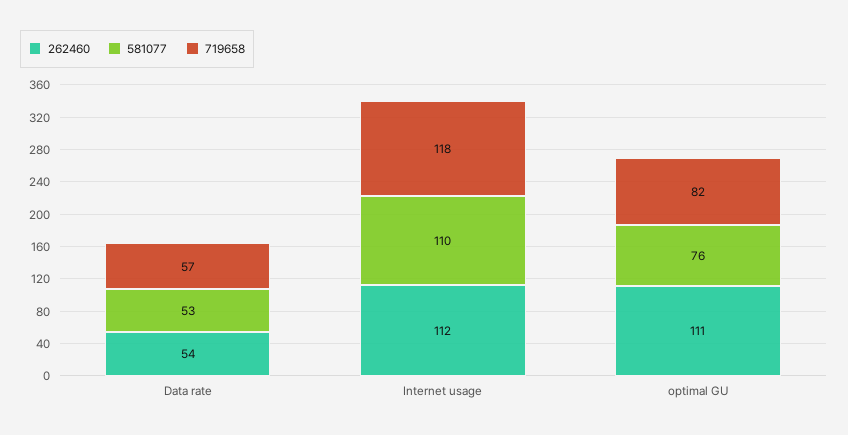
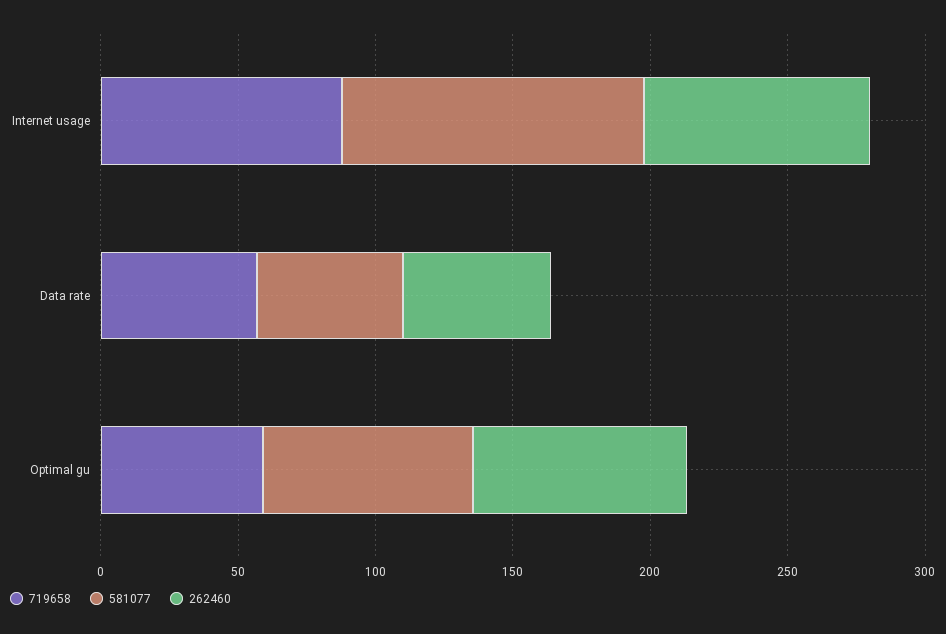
262460, Internet usage: 112 -> 80
719658, Internet usage: 118 -> 90
262460, optimal GU: 111 -> 80
719658, optimal GU: 82 -> 60

